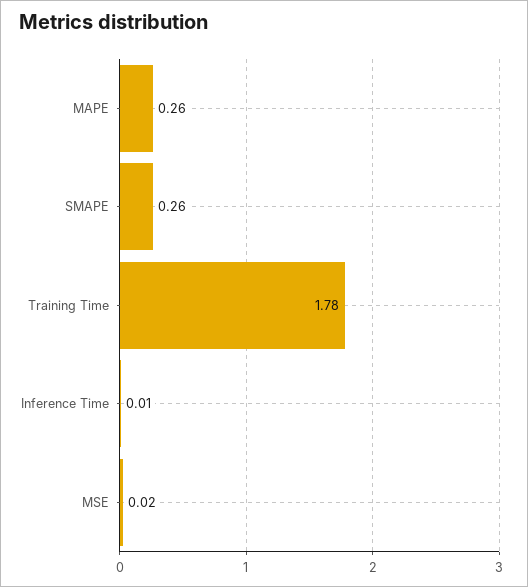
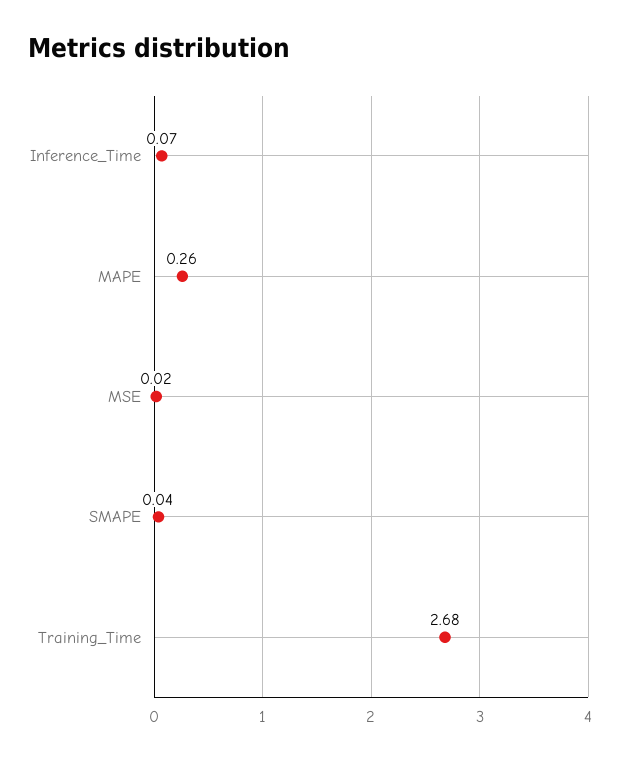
SMAPE: 0.26 -> 0.04
Training Time: 1.78 -> 2.68
Inference Time: 0.01 -> 0.07

